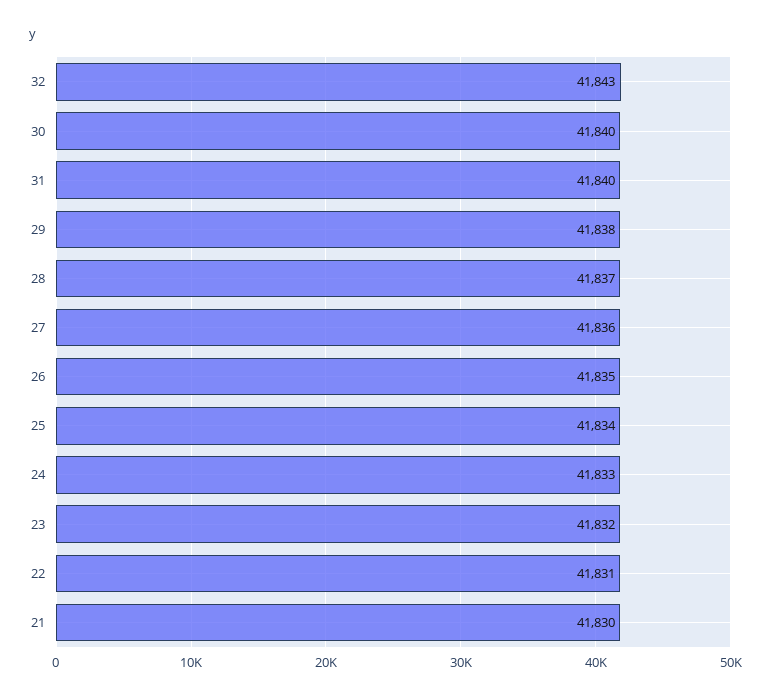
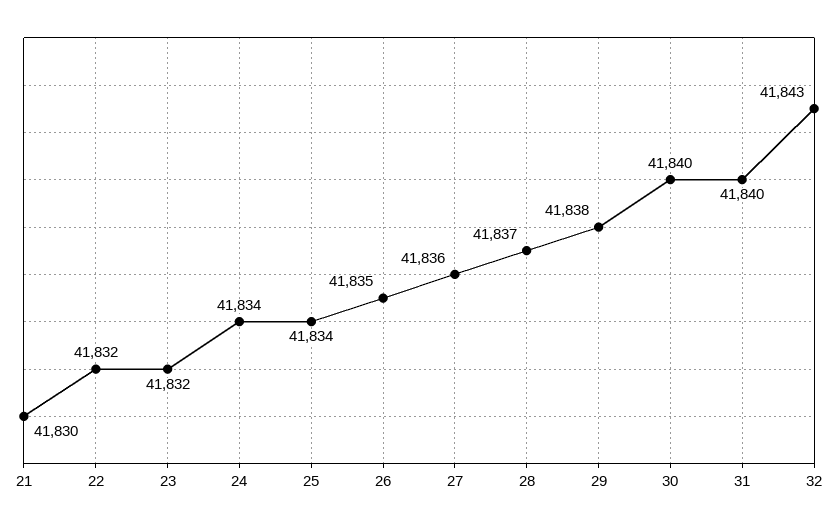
24: 41833 -> 41834
22: 41831 -> 41832

